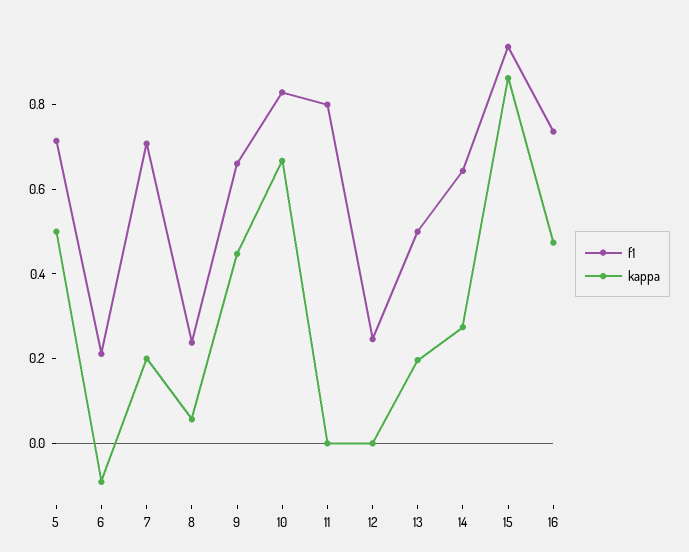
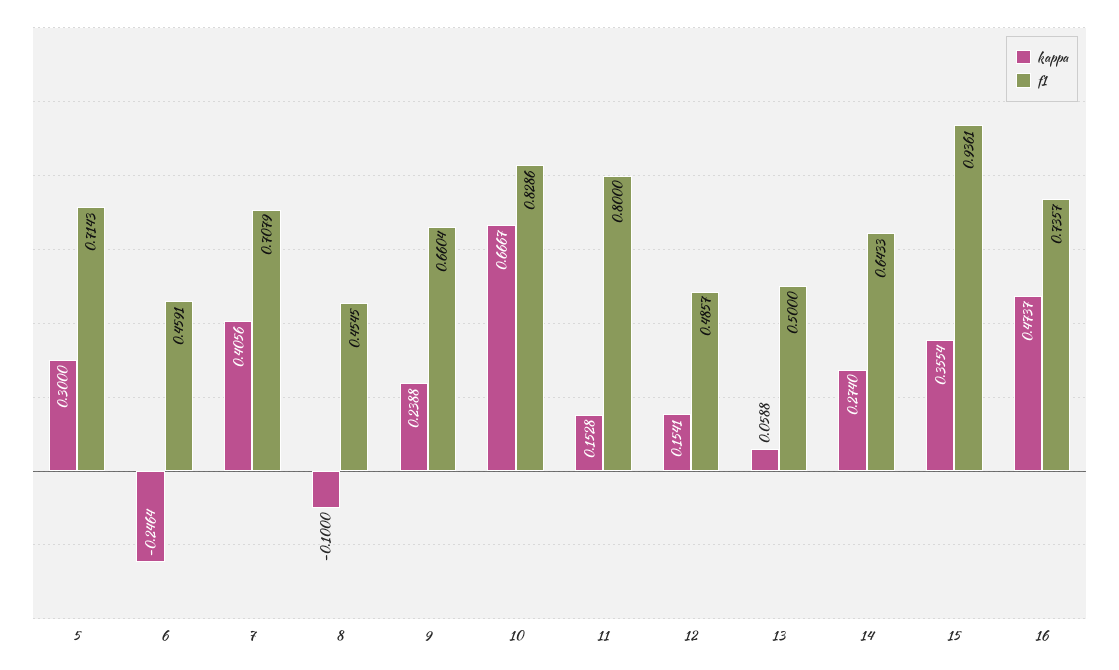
kappa, 5: 0.5 -> 0.3
f1, 6: 0.2 -> 0.4591
kappa, 6: -0.1 -> -0.2464
kappa, 7: 0.2 -> 0.4056
f1, 8: 0.25 -> 0.4545
kappa, 8: 0.05 -> -0.1
kappa, 9: 0.45 -> 0.2388
kappa, 11: 0 -> 0.1528
f1, 12: 0.25 -> 0.4857
kappa, 12: 0 -> 0.1541
kappa, 13: 0.2 -> 0.0588
kappa, 15: 0.85 -> 0.3554

